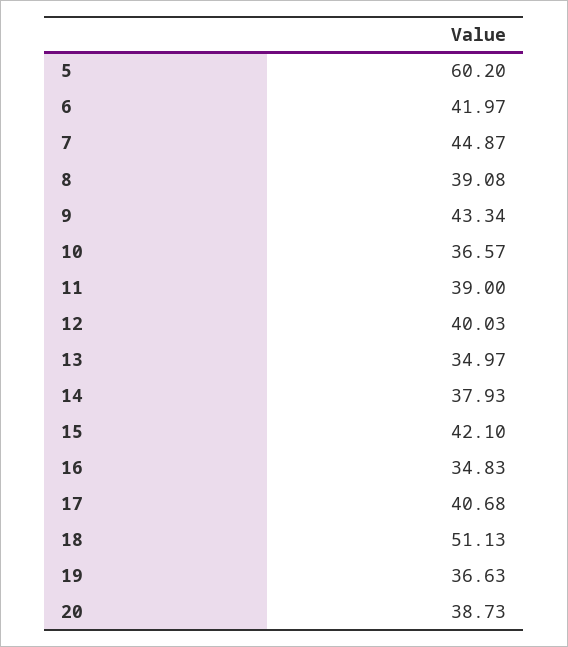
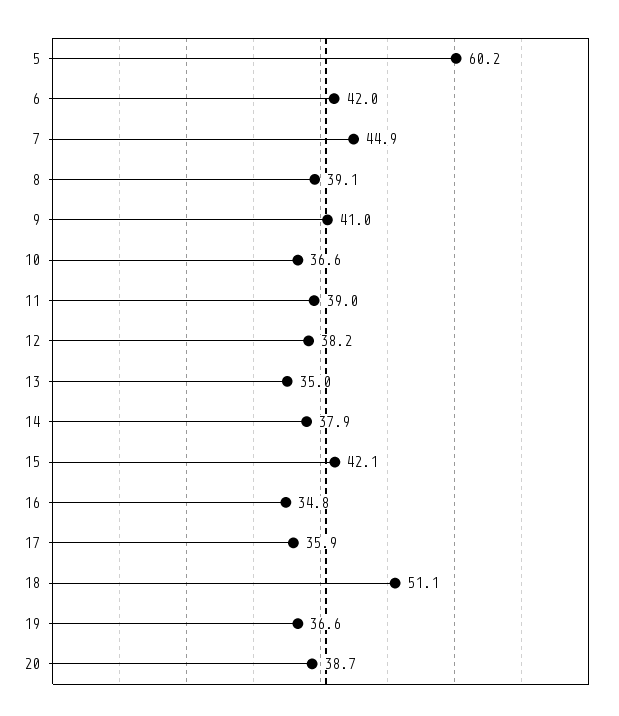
9: 43.34 -> 41
12: 40.03 -> 38.2
17: 40.68 -> 35.9

